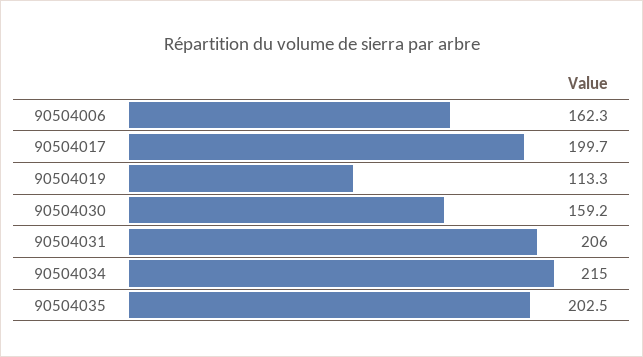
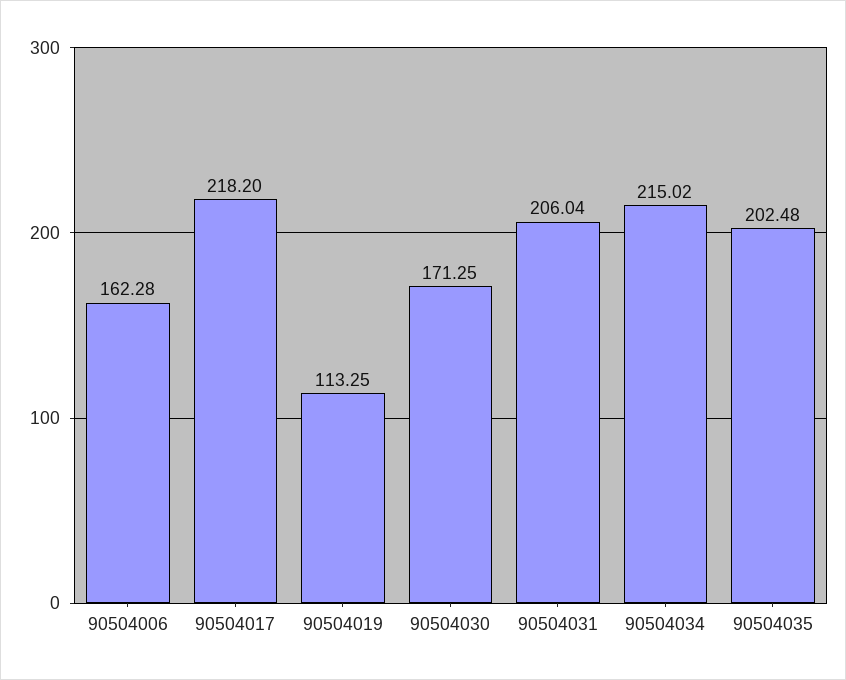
90504017: 199.7 -> 218.2
90504030: 159.2 -> 171.25

